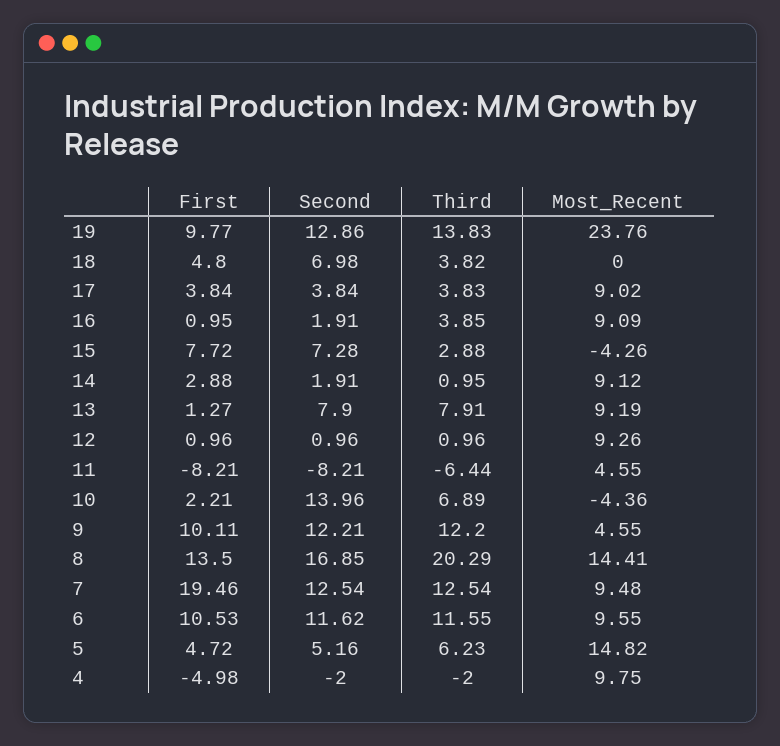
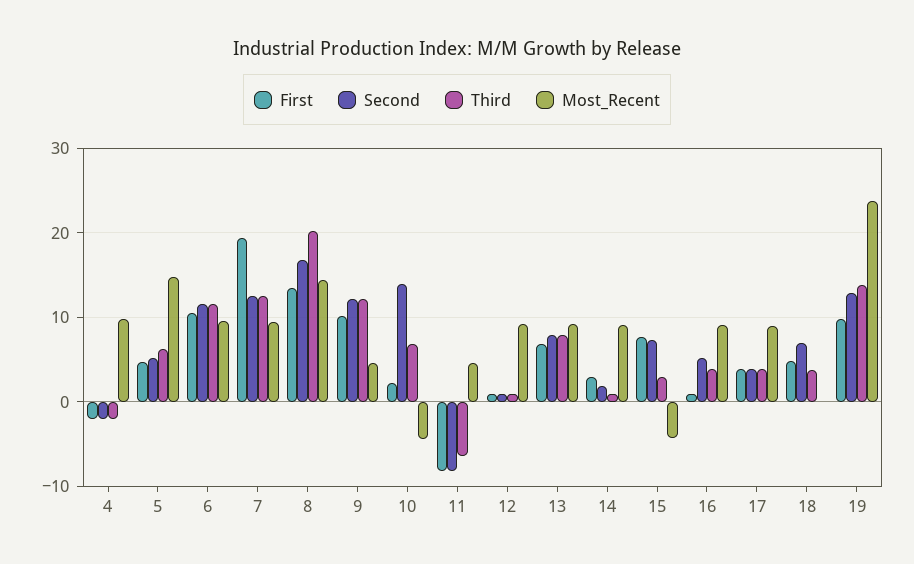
Second, 16: 1.91 -> 5
First, 13: 1.27 -> 7
First, 4: -4.98 -> -2

